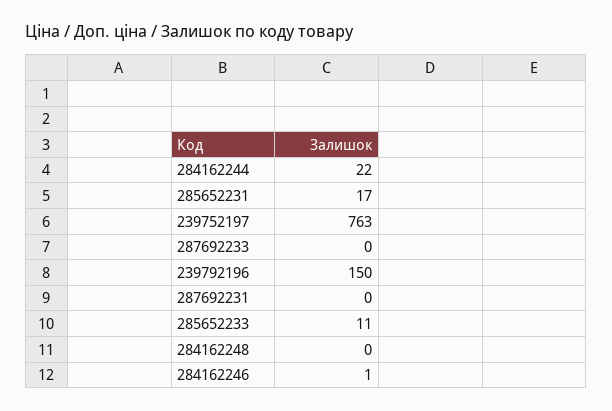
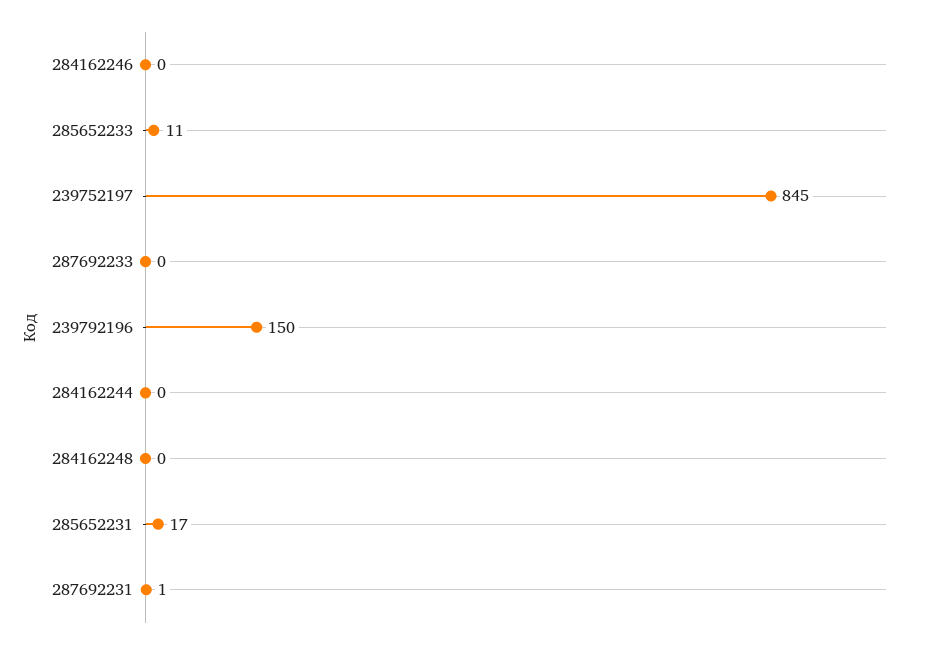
284162244: 22 -> 0
239752197: 763 -> 845
287692231: 0 -> 1
284162246: 1 -> 0

